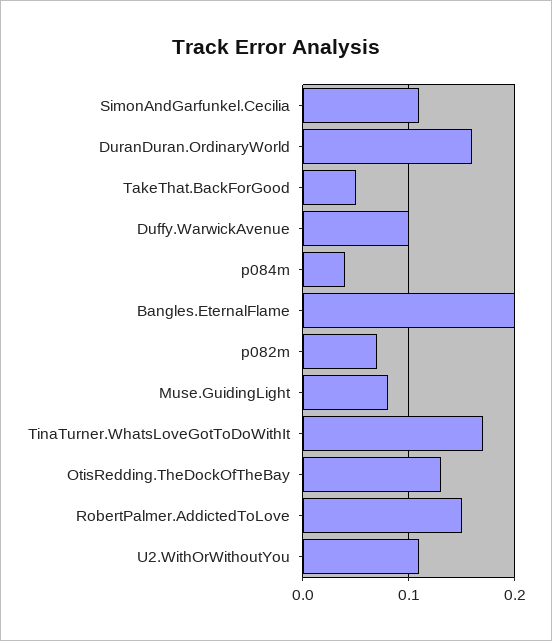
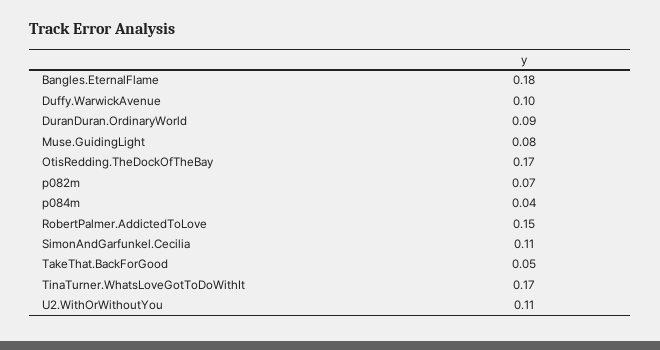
DuranDuran.OrdinaryWorld: 0.16 -> 0.09
Bangles.EternalFlame: 0.2 -> 0.18
OtisRedding.TheDockOfTheBay: 0.13 -> 0.17

